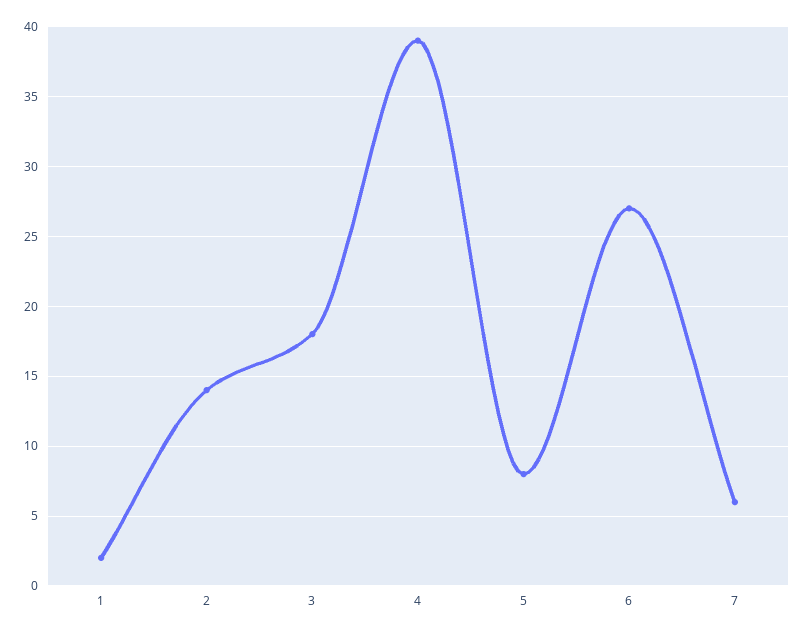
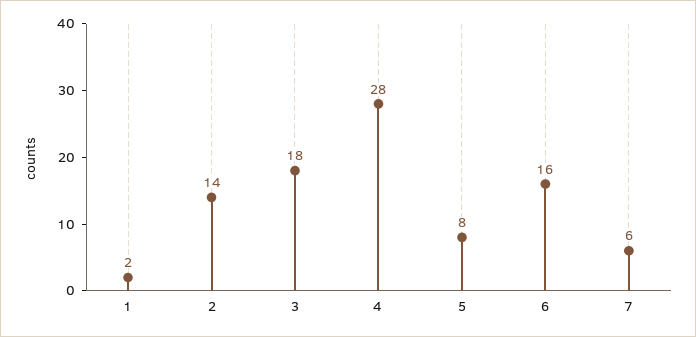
4: 39 -> 28
6: 27 -> 16

